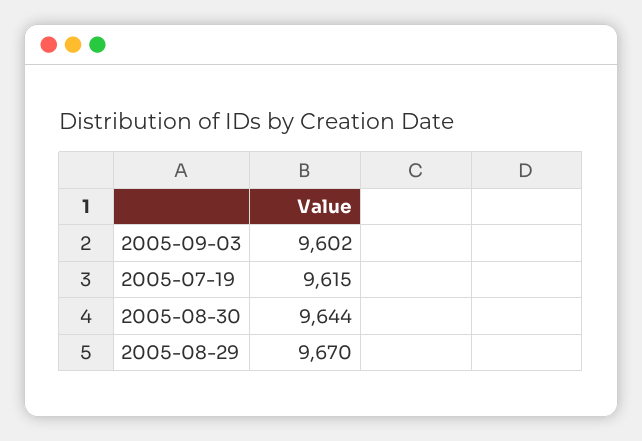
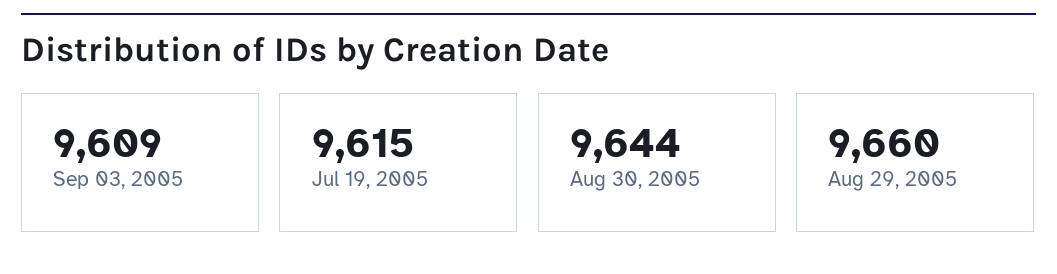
2005-09-03: 9602 -> 9609
2005-08-29: 9670 -> 9660

